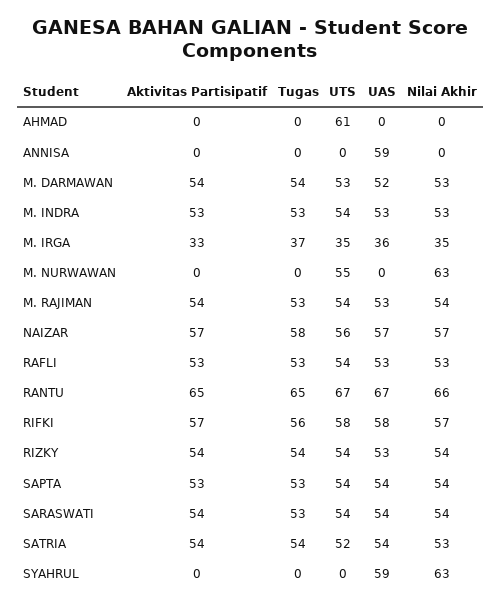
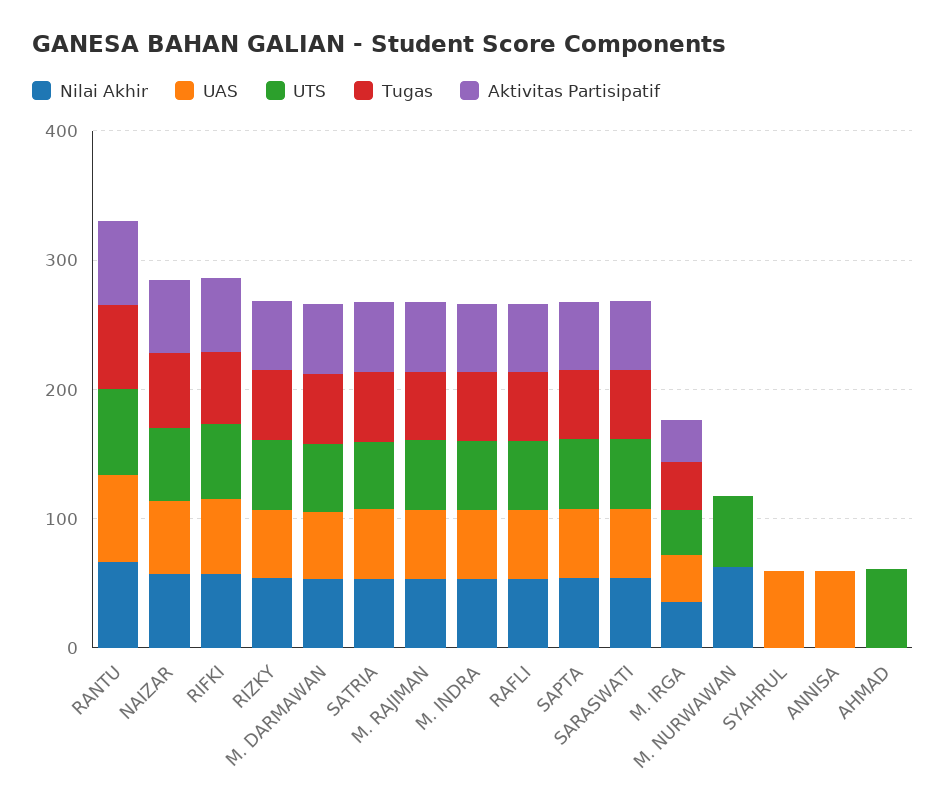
Nilai Akhir, SYAHRUL: 63 -> 0

